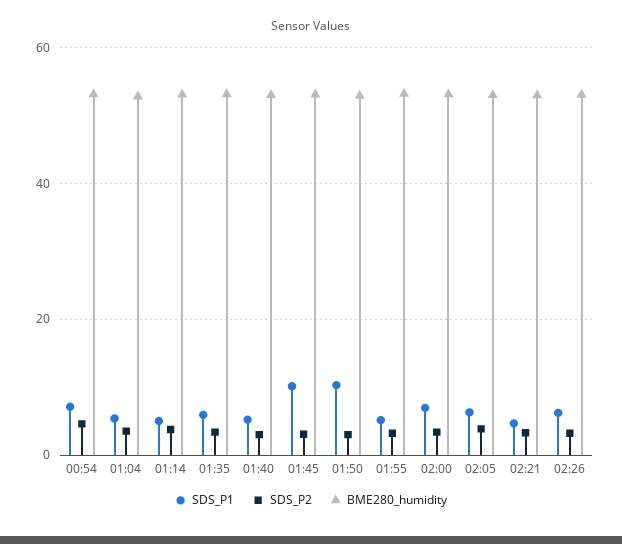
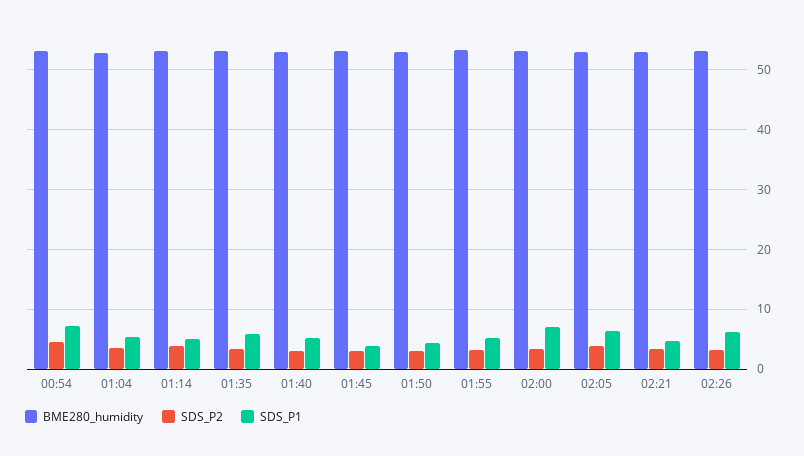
SDS_P1, 01:45: 10 -> 4
SDS_P1, 01:50: 10 -> 4

